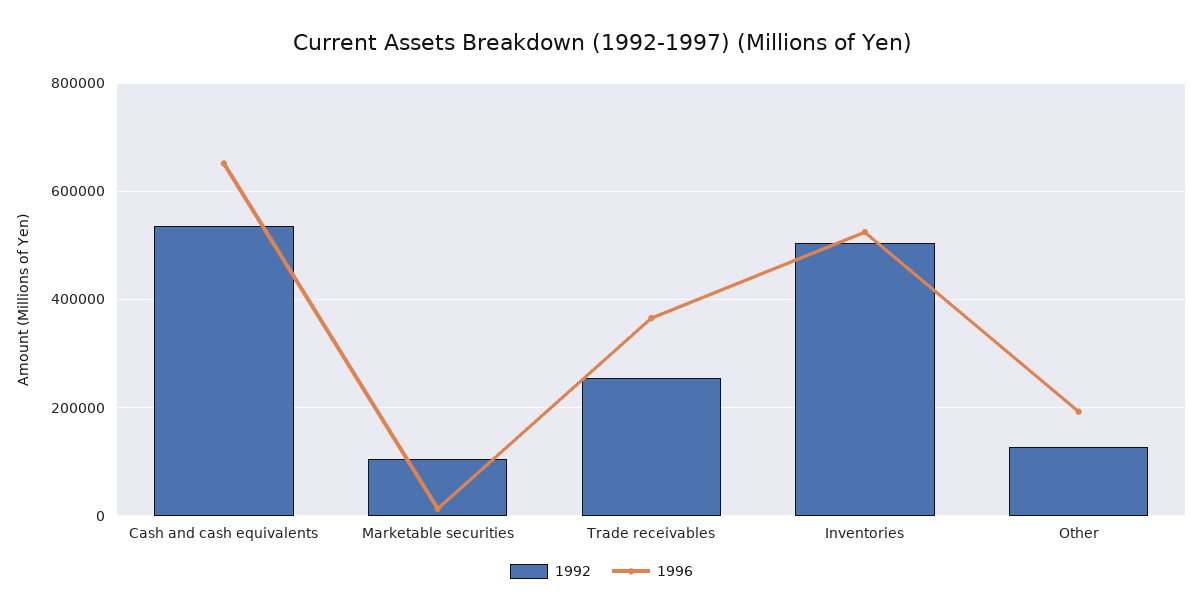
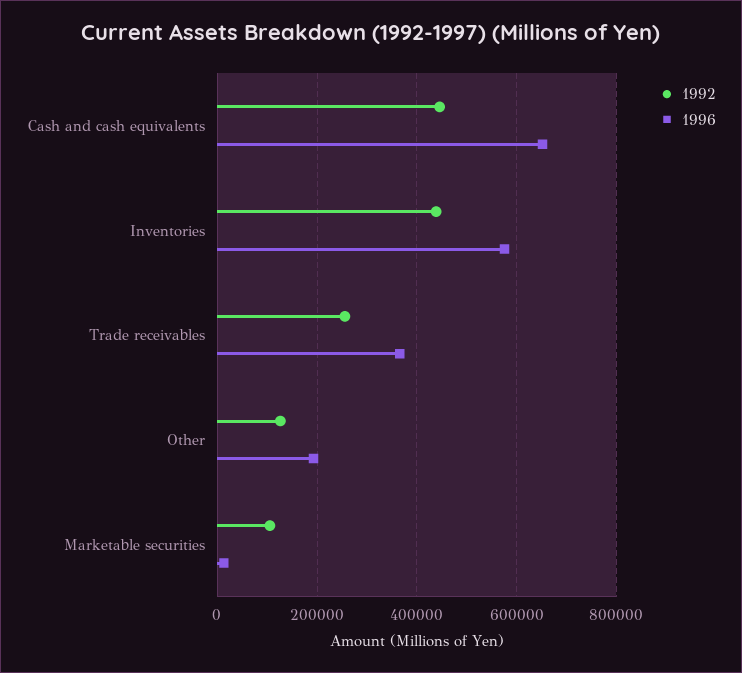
1992, Cash and cash equivalents: 540000 -> 440000
1992, Inventories: 500000 -> 440000
1996, Inventories: 520000 -> 580000

